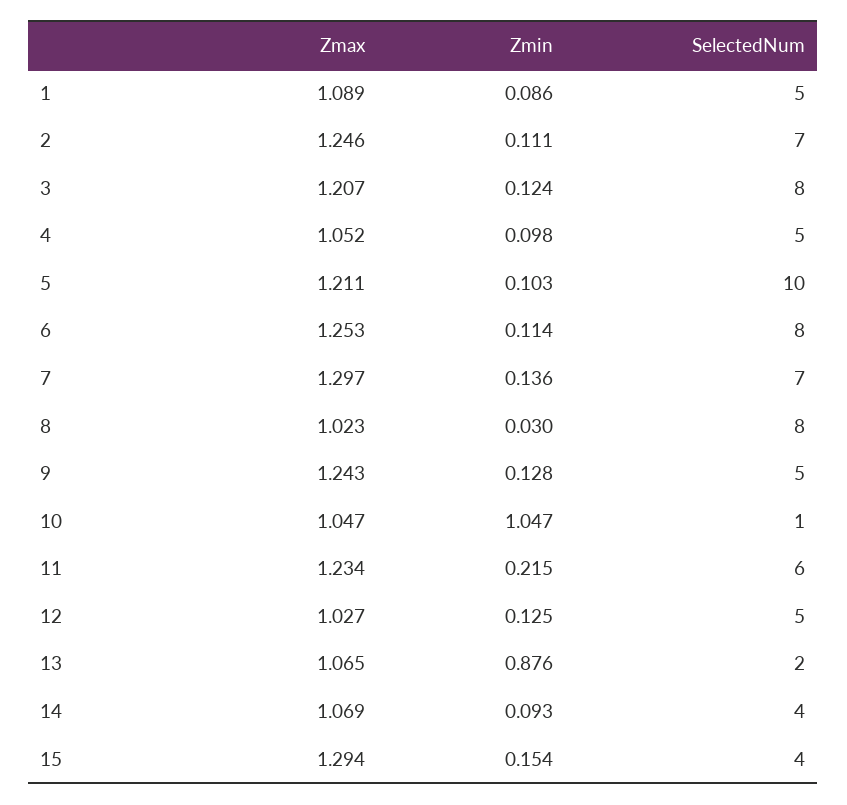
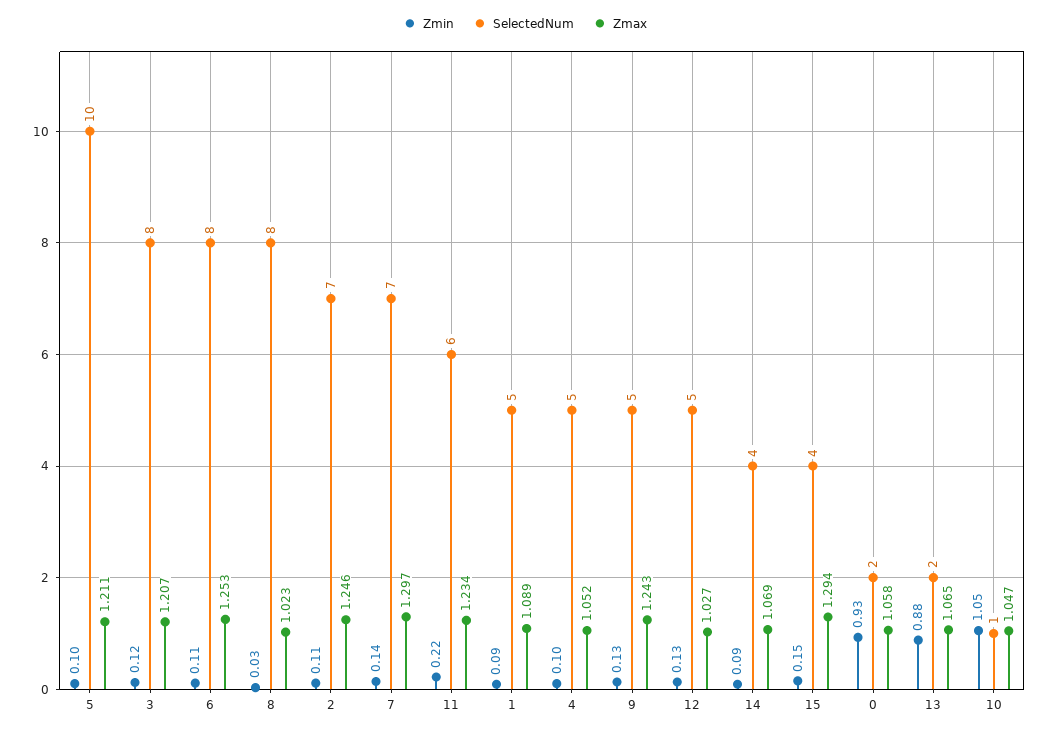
Zmin, 0: none -> 0.93
SelectedNum, 0: none -> 2
Zmax, 0: none -> 1.058

